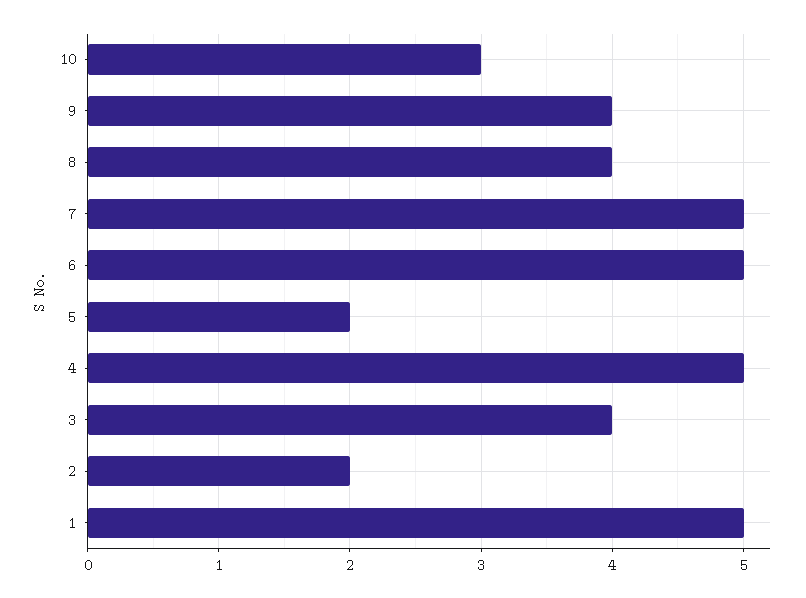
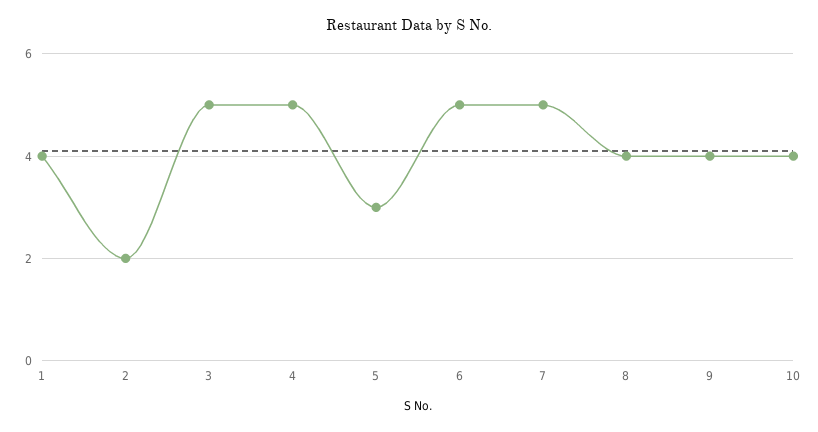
10: 3 -> 4
5: 2 -> 3
3: 4 -> 5
1: 5 -> 4

